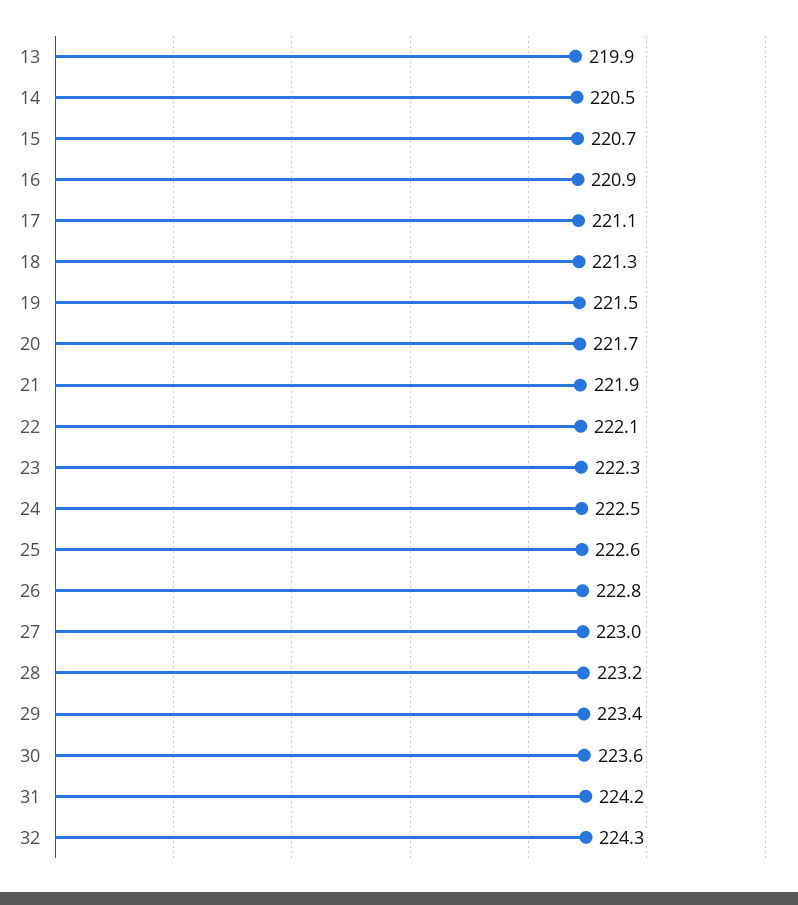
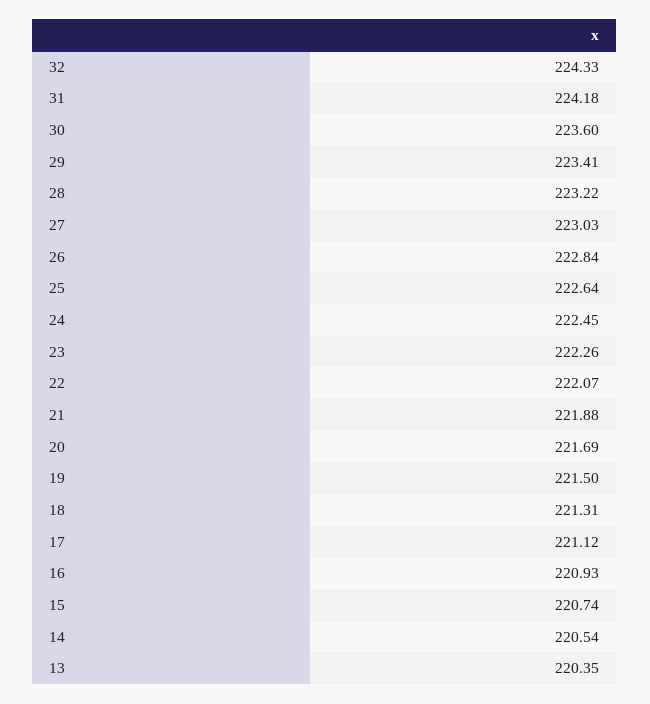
13: 219.9 -> 220.35

